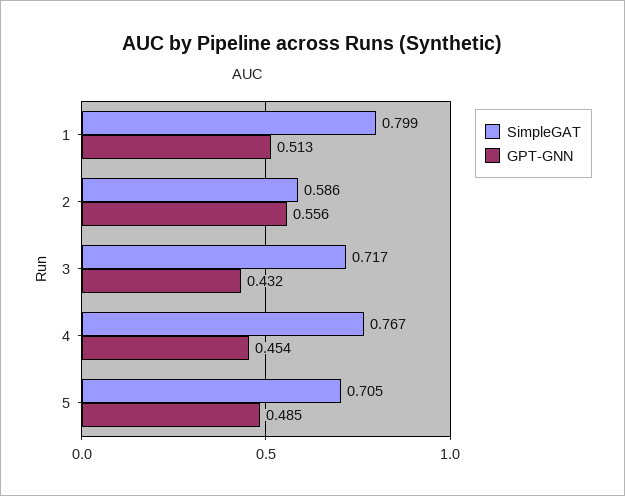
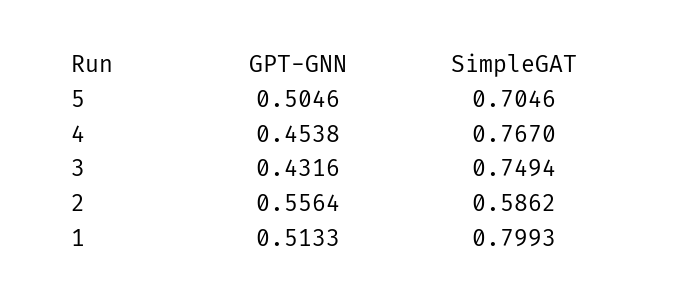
SimpleGAT, 3: 0.717 -> 0.7494
GPT-GNN, 5: 0.485 -> 0.5046

